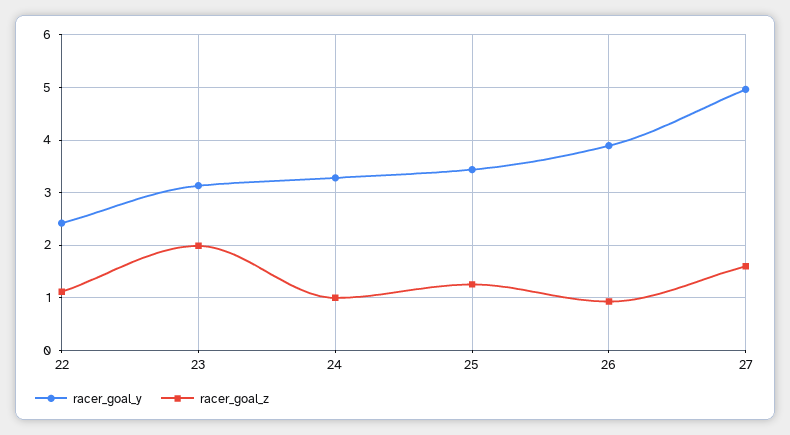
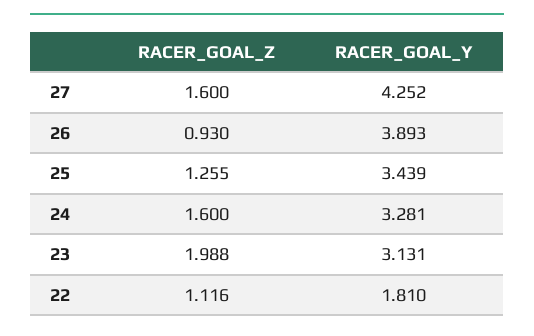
racer_goal_y, 22: 2.4 -> 1.81
racer_goal_z, 24: 1 -> 1.6
racer_goal_y, 27: 5 -> 4.252

